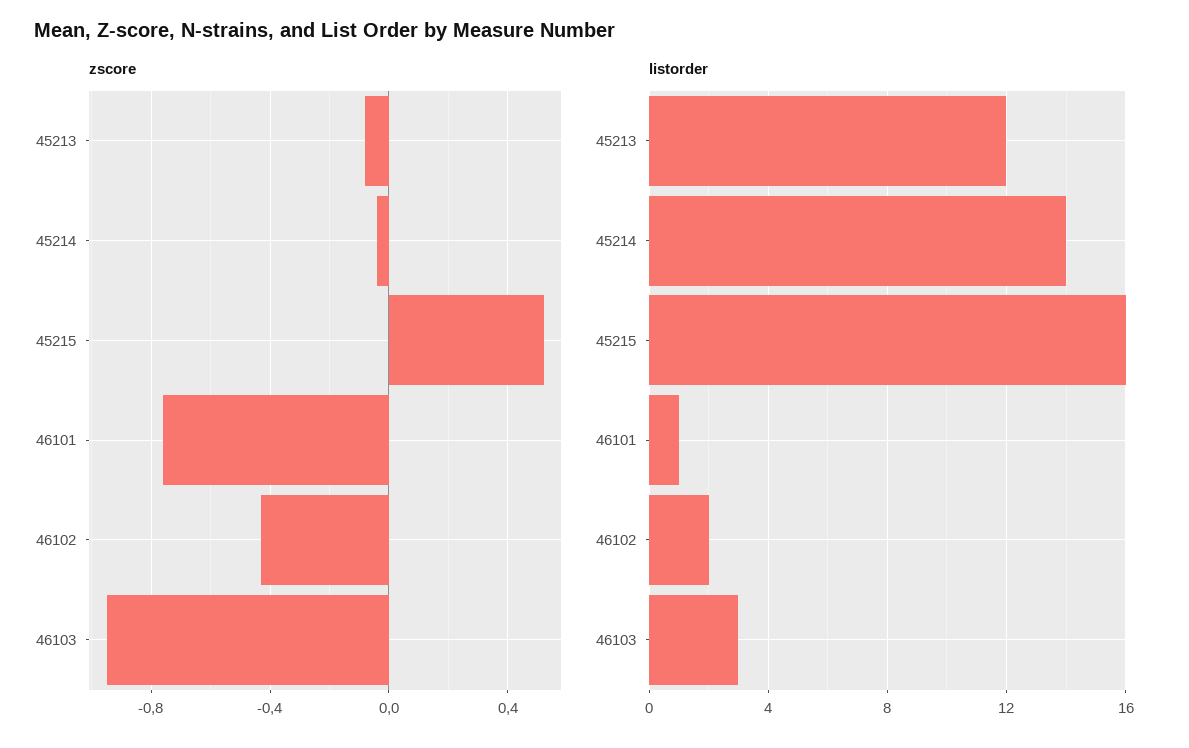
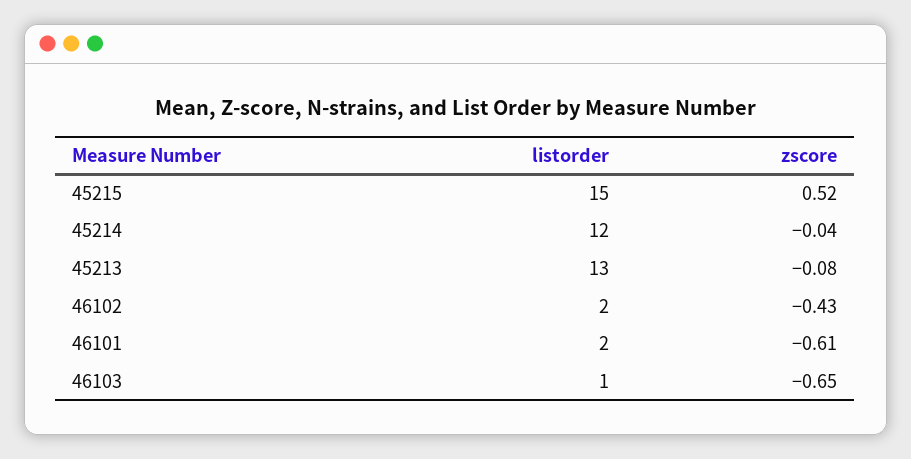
zscore, 46101: -0.75 -> -0.61
zscore, 46103: -0.95 -> -0.65
listorder, 45213: 12 -> 13
listorder, 45214: 14 -> 12
listorder, 45215: 16 -> 15
listorder, 46101: 1 -> 2
listorder, 46103: 3 -> 1

